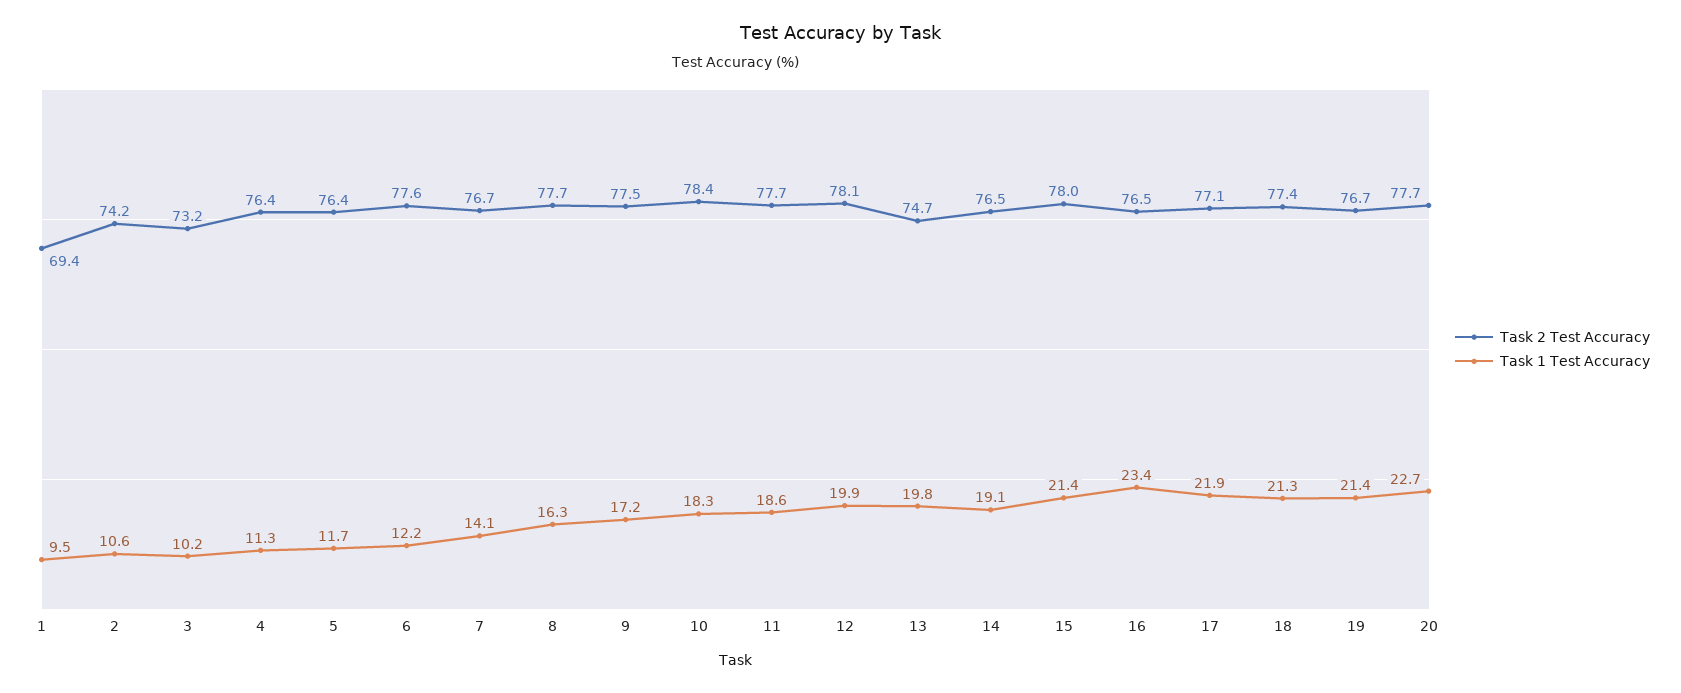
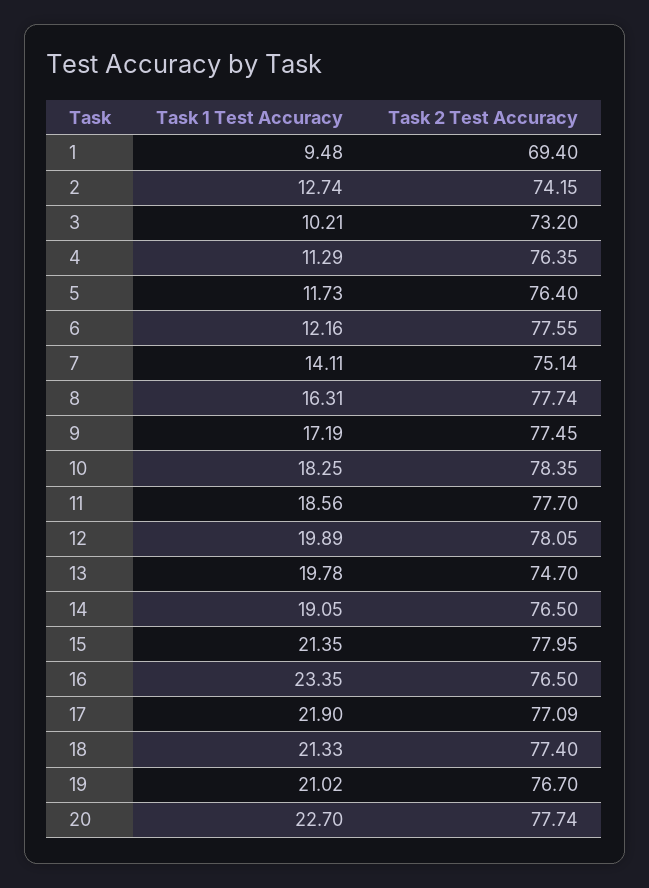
Task 1 Test Accuracy, 2: 10.6 -> 12.74
Task 2 Test Accuracy, 7: 76.7 -> 75.14
Task 1 Test Accuracy, 19: 21.4 -> 21.02

